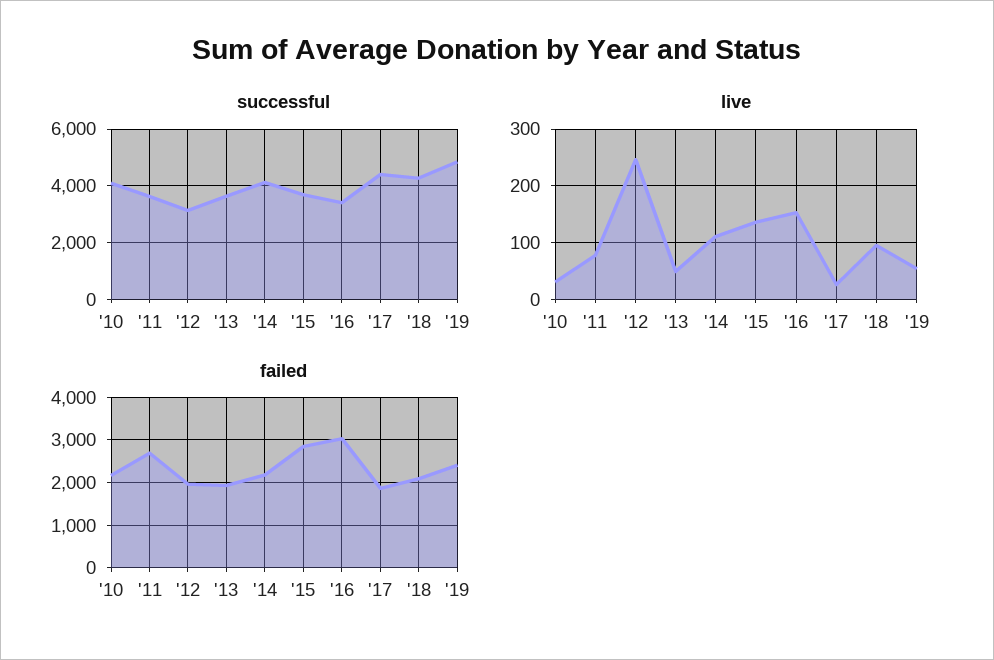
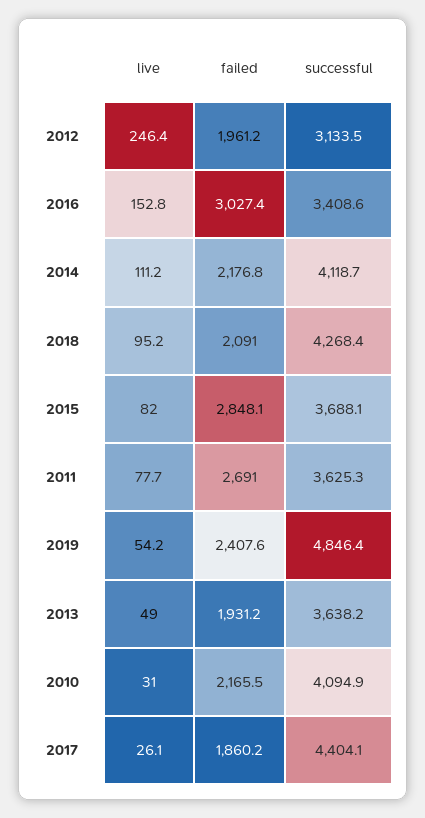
live, '15: 140 -> 82

